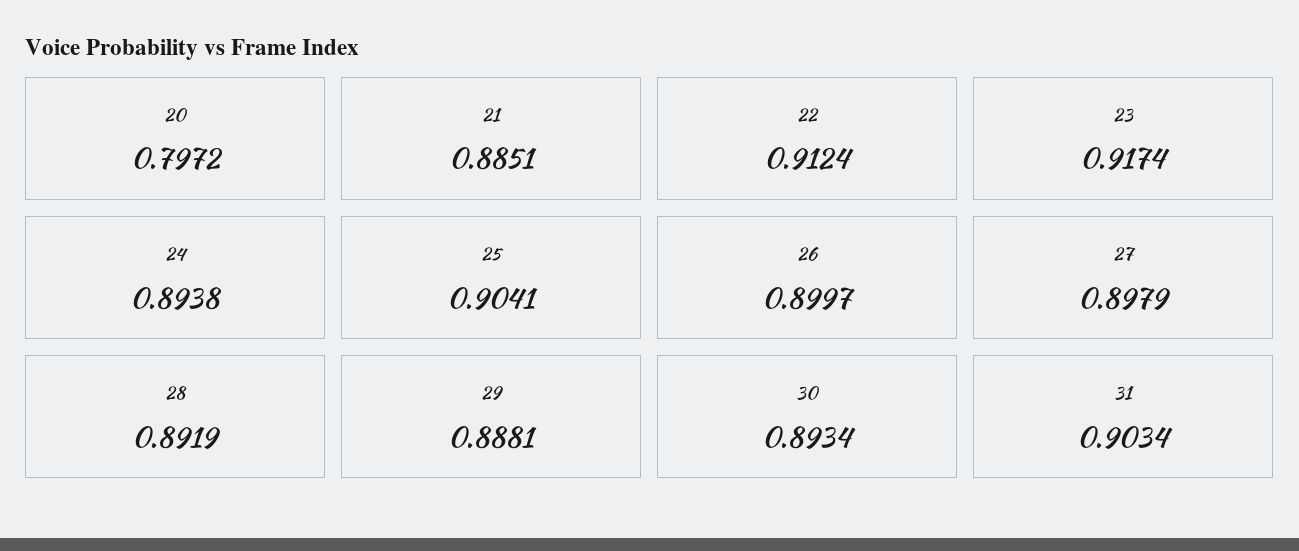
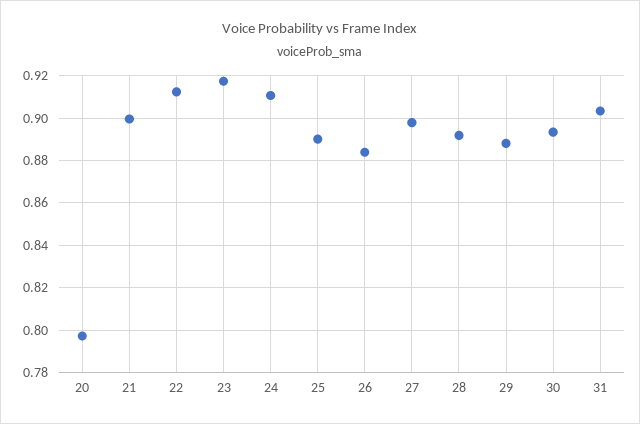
21: 0.8851 -> 0.9
24: 0.8938 -> 0.91
25: 0.9041 -> 0.89
26: 0.8997 -> 0.885

